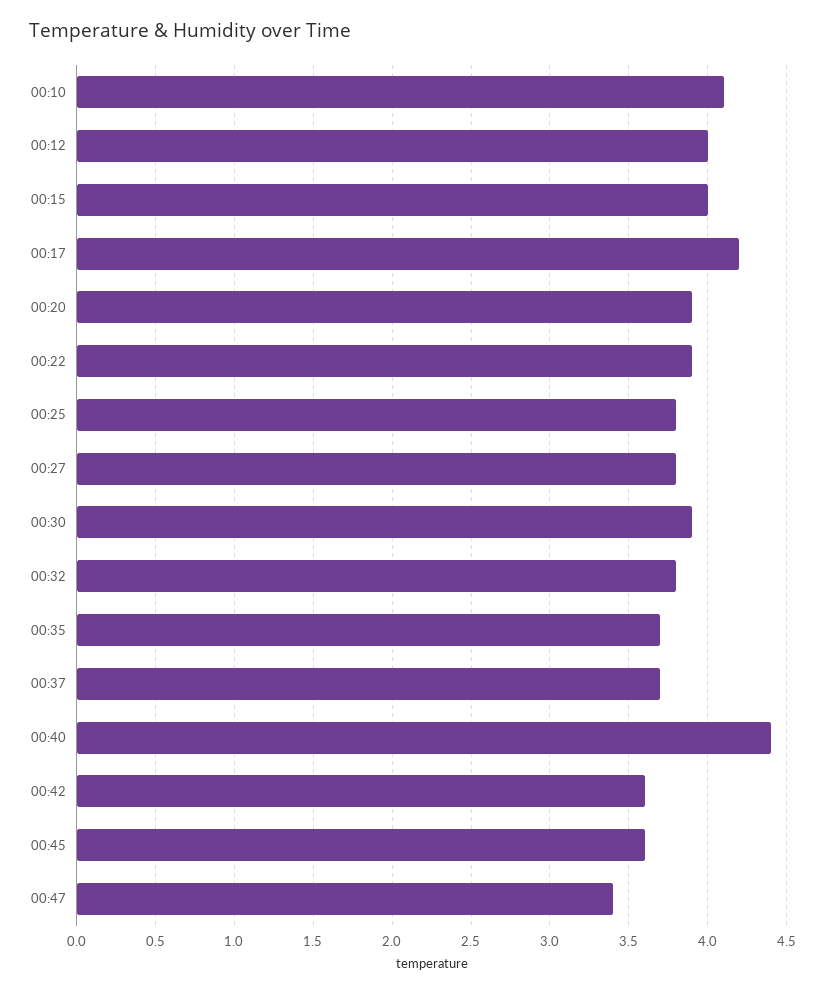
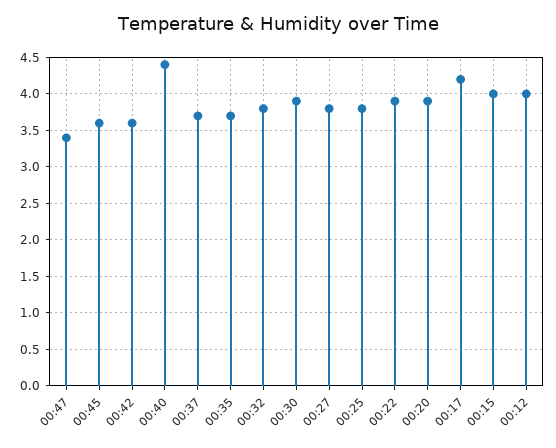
00:10: 4.1 -> none

